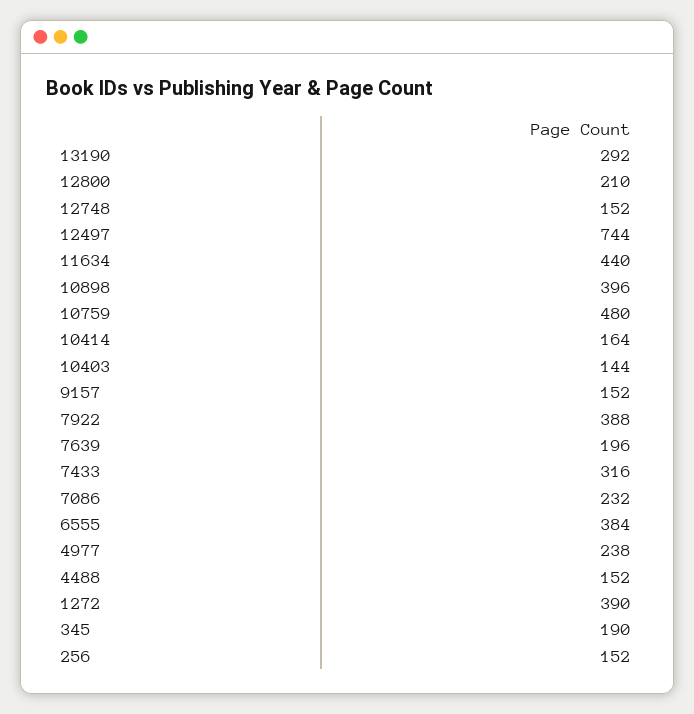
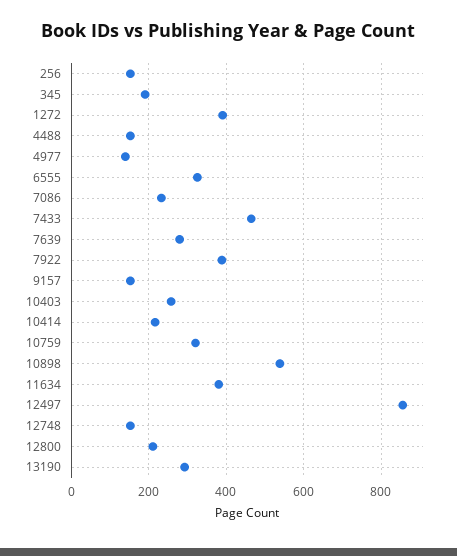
12497: 744 -> 860
11634: 440 -> 380
10898: 396 -> 540
10759: 480 -> 320
10414: 164 -> 220
10403: 144 -> 260
7639: 196 -> 280
7433: 316 -> 460
6555: 384 -> 320
4977: 238 -> 140

